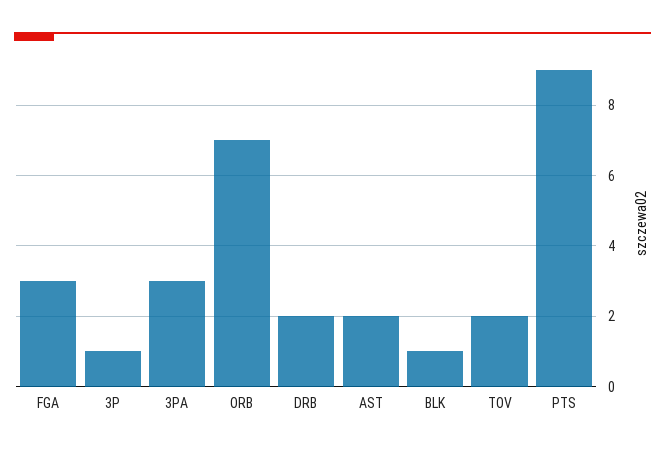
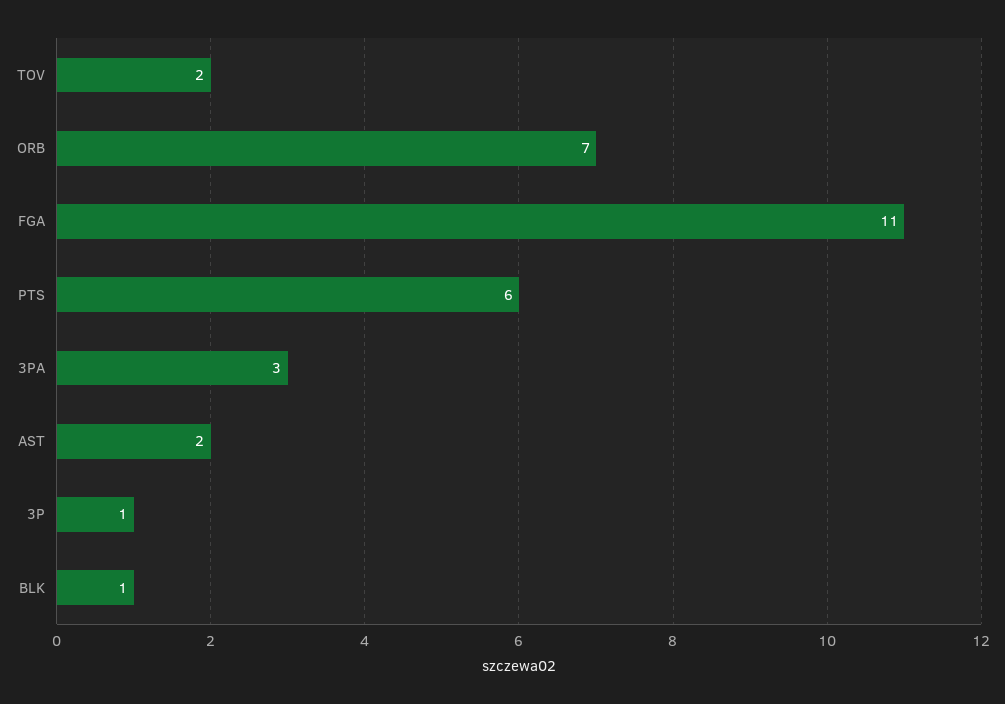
FGA: 3 -> 11
DRB: 2 -> none
PTS: 9 -> 6

